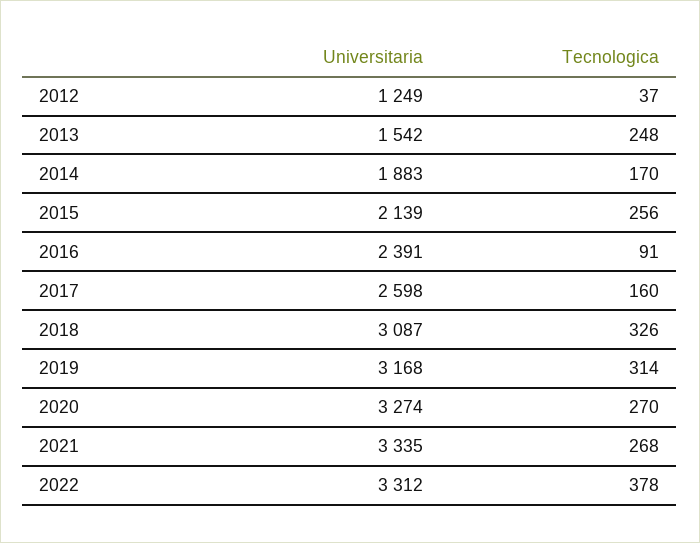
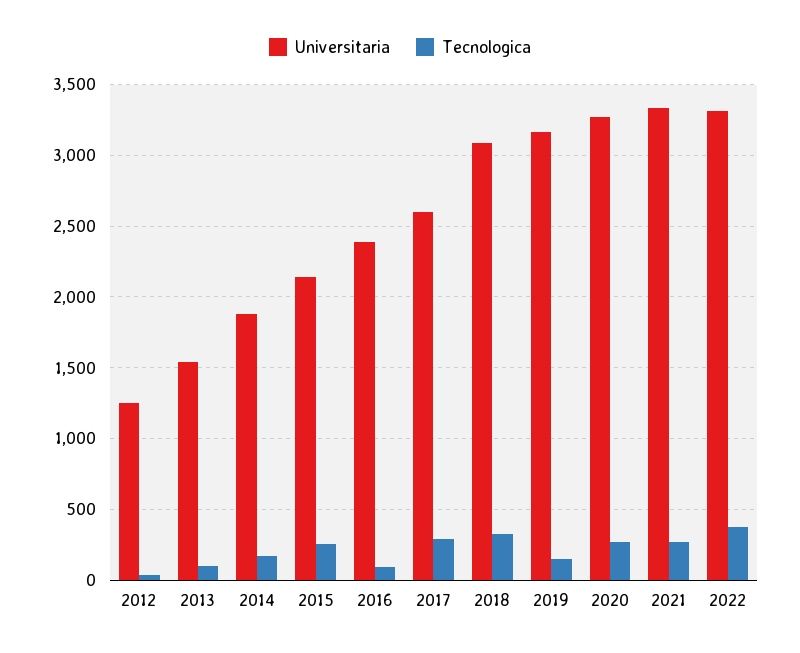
Tecnologica, 2013: 248 -> 100
Tecnologica, 2017: 160 -> 300
Tecnologica, 2019: 314 -> 150

